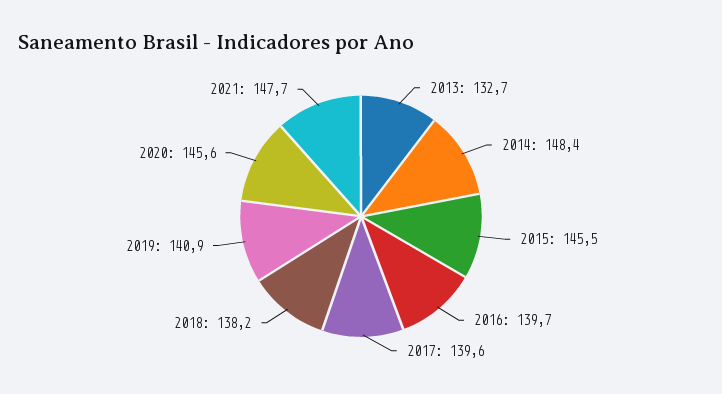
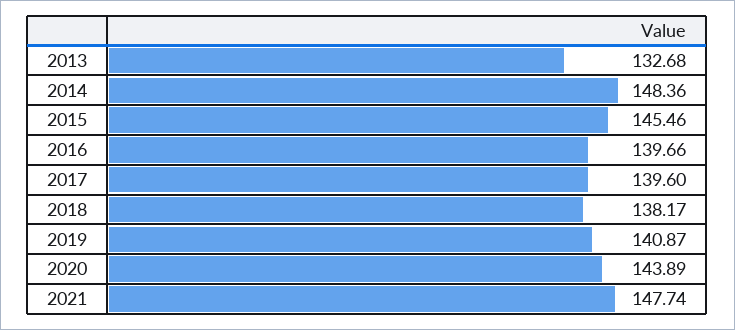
2020: 145.6 -> 143.89

